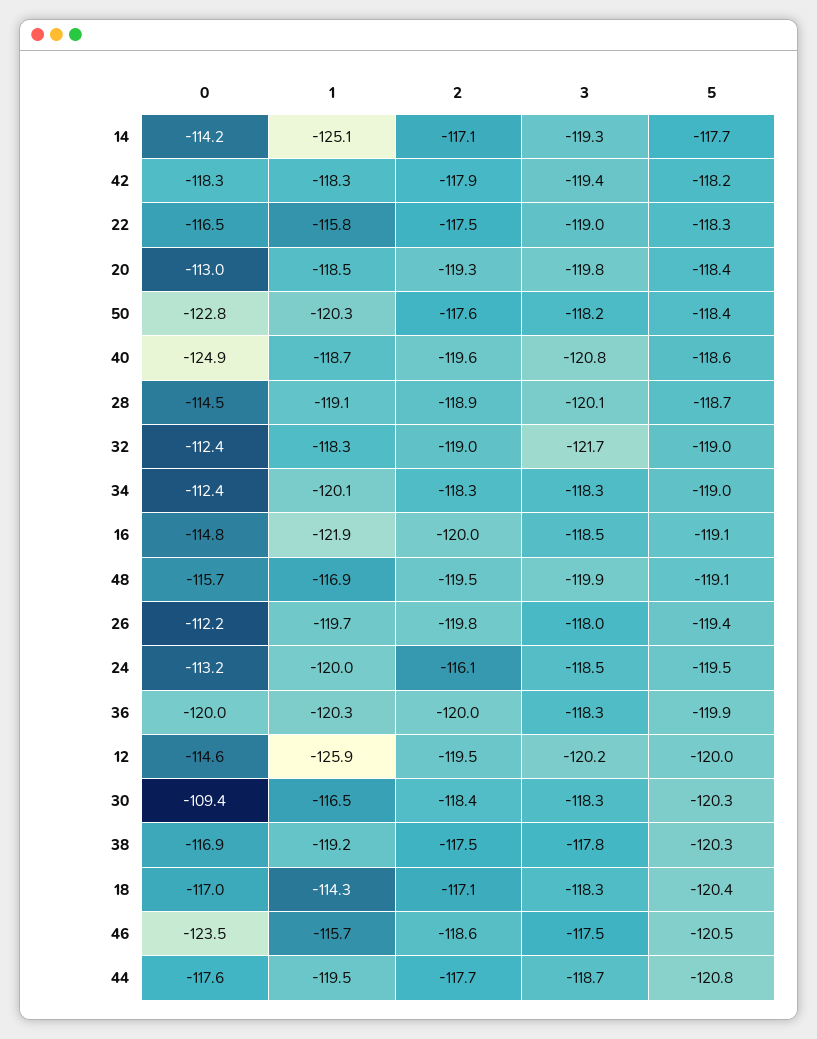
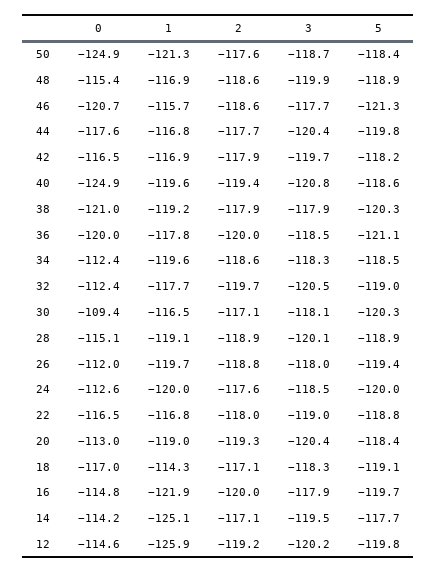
3, 14: -119.3 -> -119.5
0, 42: -118.3 -> -116.5
1, 42: -118.3 -> -116.9
3, 42: -119.4 -> -119.7
1, 22: -115.8 -> -116.8
2, 22: -117.5 -> -118
5, 22: -118.3 -> -118.8
1, 20: -118.5 -> -119
3, 20: -119.8 -> -120.4
0, 50: -122.8 -> -124.9
1, 50: -120.3 -> -121.3
3, 50: -118.2 -> -118.7
1, 40: -118.7 -> -119.6
2, 40: -119.6 -> -119.4
0, 28: -114.5 -> -115.1
5, 28: -118.7 -> -118.9
1, 32: -118.3 -> -117.7
2, 32: -119 -> -119.7
3, 32: -121.7 -> -120.5
1, 34: -120.1 -> -119.6
2, 34: -118.3 -> -118.6
5, 34: -119 -> -118.5
3, 16: -118.5 -> -117.9
5, 16: -119.1 -> -119.7
0, 48: -115.7 -> -115.4
2, 48: -119.5 -> -118.6
5, 48: -119.1 -> -118.9
0, 26: -112.2 -> -112
2, 26: -119.8 -> -118.8
0, 24: -113.2 -> -112.6
2, 24: -116.1 -> -117.6
5, 24: -119.5 -> -120
1, 36: -120.3 -> -117.8
3, 36: -118.3 -> -118.5
5, 36: -119.9 -> -121.1
2, 12: -119.5 -> -119.2
5, 12: -120 -> -119.8
2, 30: -118.4 -> -117.1
3, 30: -118.3 -> -118.1
0, 38: -116.9 -> -121
2, 38: -117.5 -> -117.9
3, 38: -117.8 -> -117.9
5, 18: -120.4 -> -119.1
0, 46: -123.5 -> -120.7
3, 46: -117.5 -> -117.7
5, 46: -120.5 -> -121.3
1, 44: -119.5 -> -116.8
3, 44: -118.7 -> -120.4
5, 44: -120.8 -> -119.8

